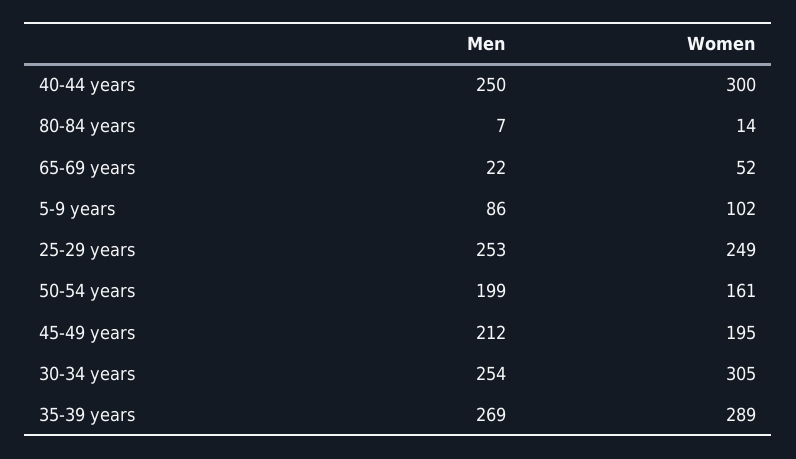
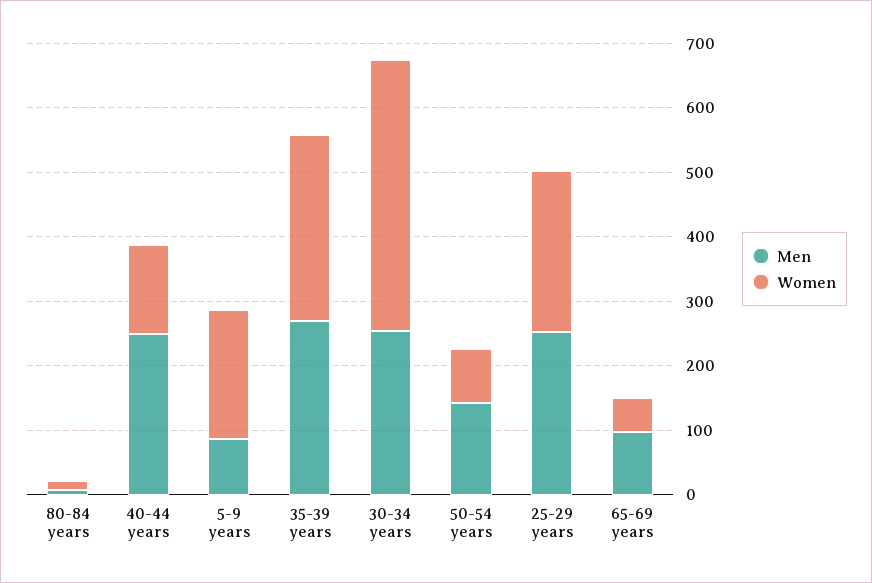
Women, 40-44 years: 300 -> 140
Men, 65-69 years: 22 -> 100
Women, 5-9 years: 102 -> 200
Men, 50-54 years: 199 -> 140
Women, 50-54 years: 161 -> 80
Men, 45-49 years: 212 -> none
Women, 45-49 years: 195 -> none
Women, 30-34 years: 305 -> 420

